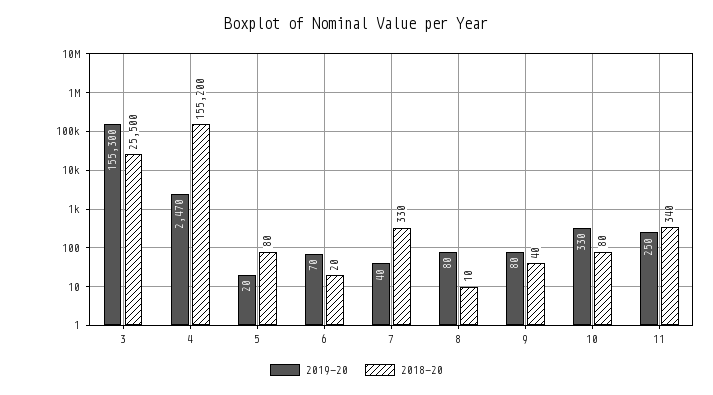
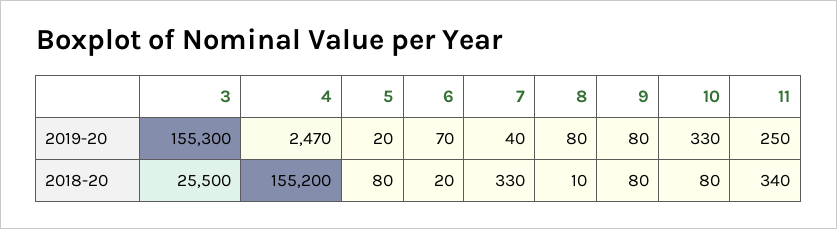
2018-20, 9: 40 -> 80

